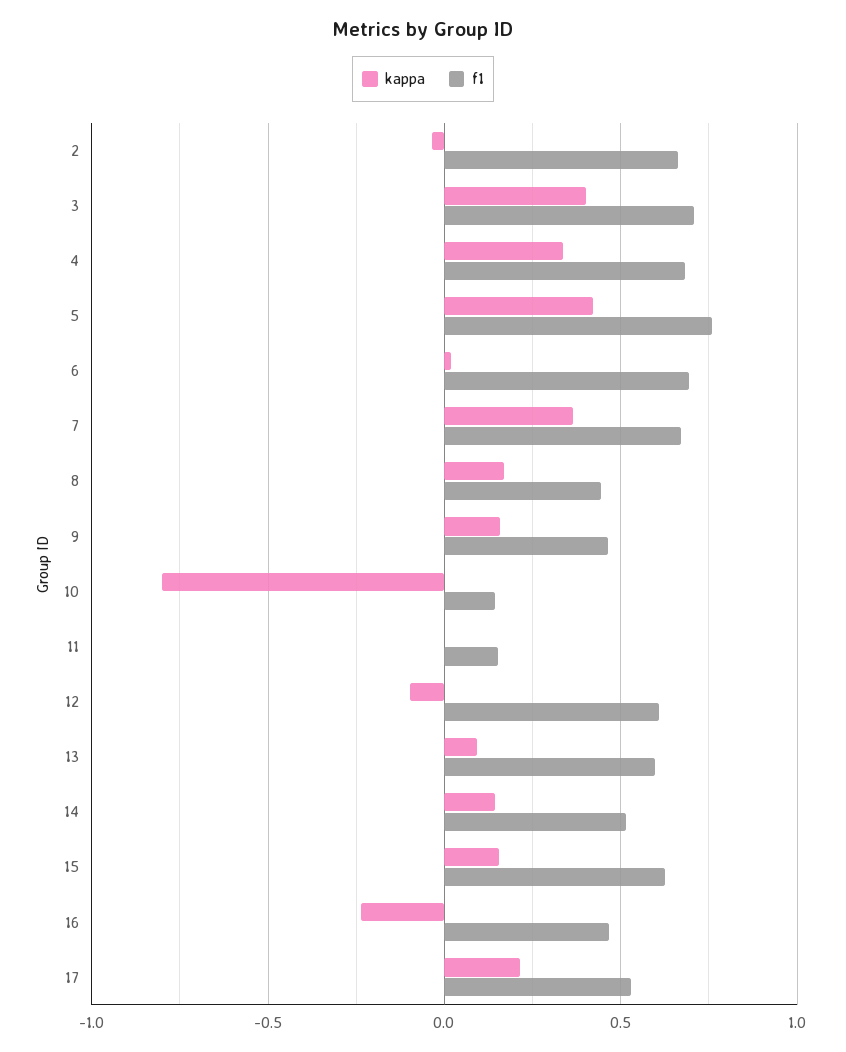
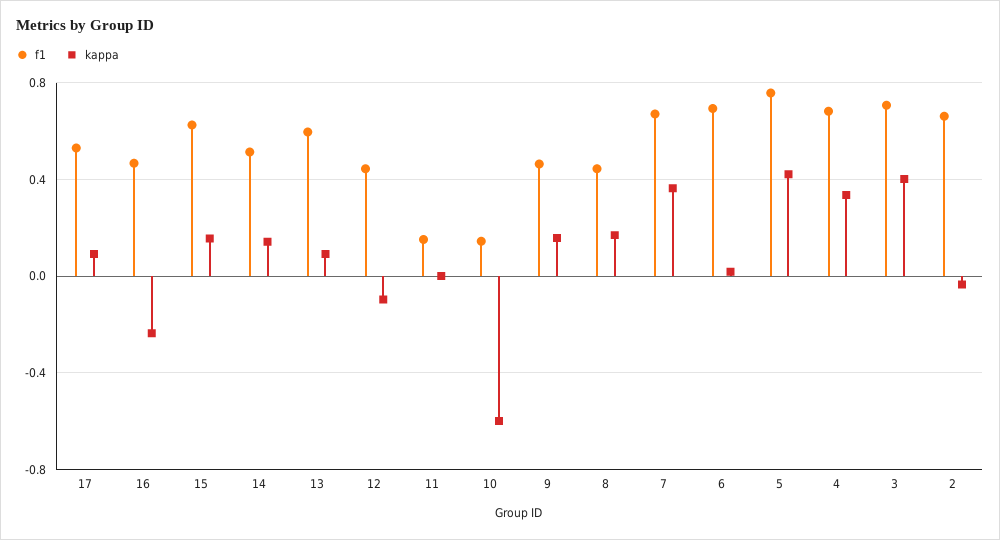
kappa, 10: -0.8 -> -0.6
f1, 12: 0.6 -> 0.45
kappa, 17: 0.2 -> 0.1

